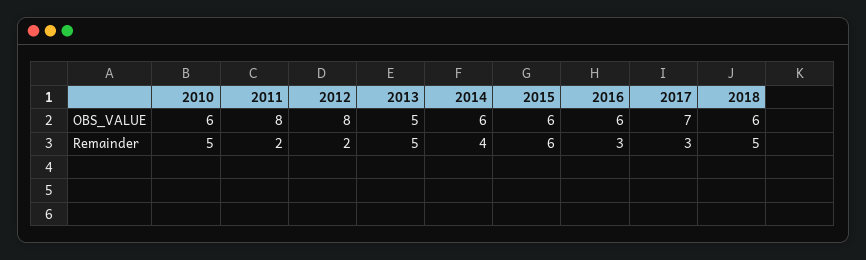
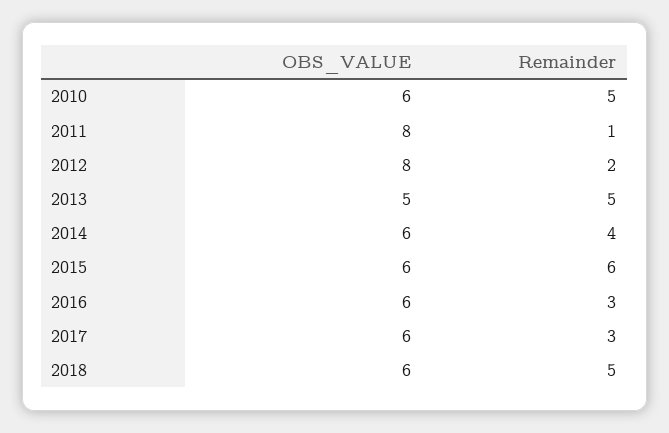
2017, OBS_VALUE: 7 -> 6
2011, Remainder: 2 -> 1

